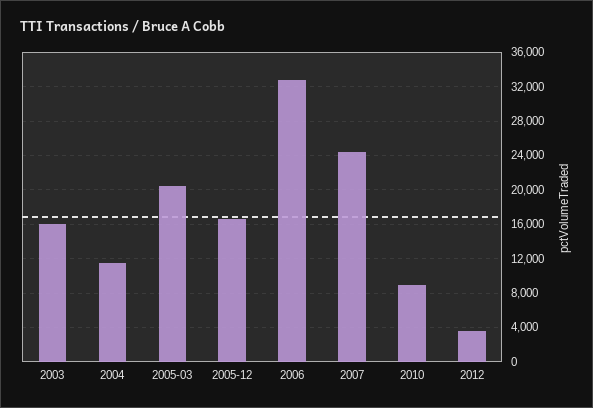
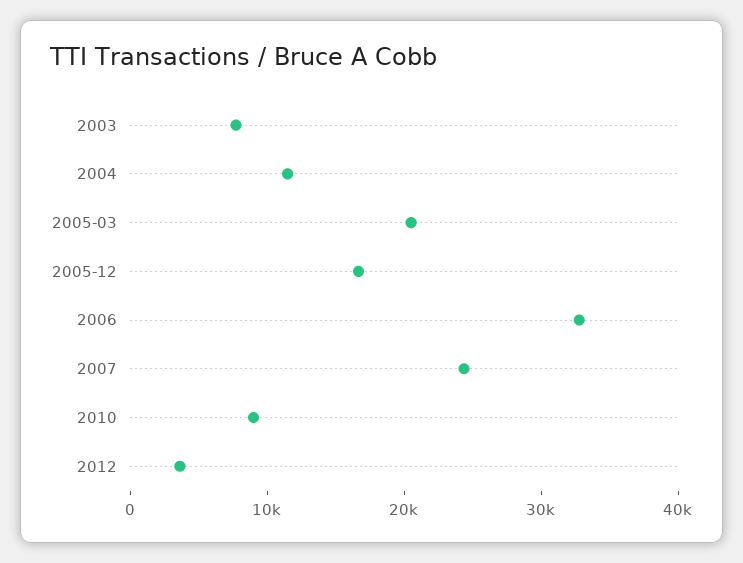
2003: 16000 -> 8000

